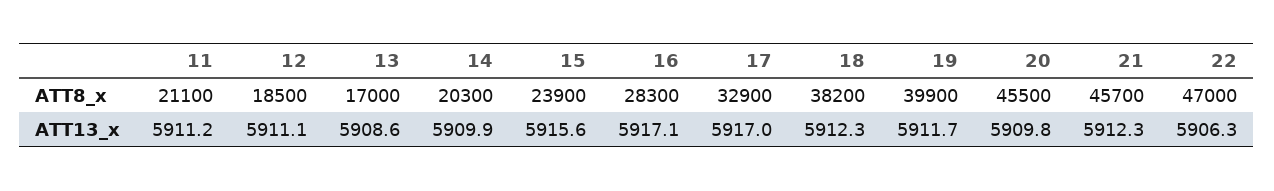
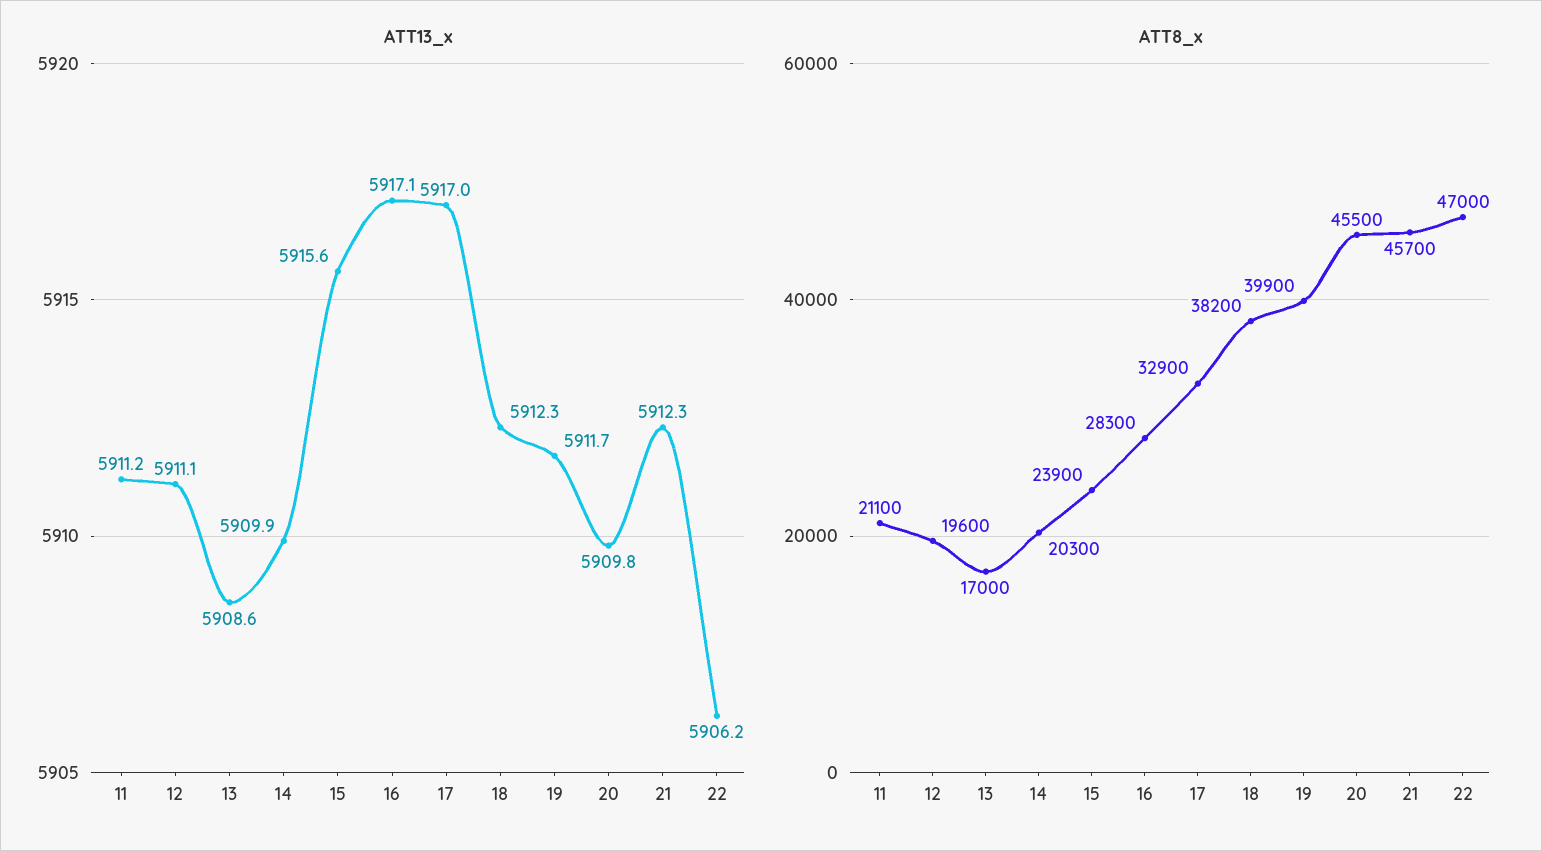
ATT8_x, 12: 18500 -> 19600
ATT13_x, 22: 5906.3 -> 5906.2

